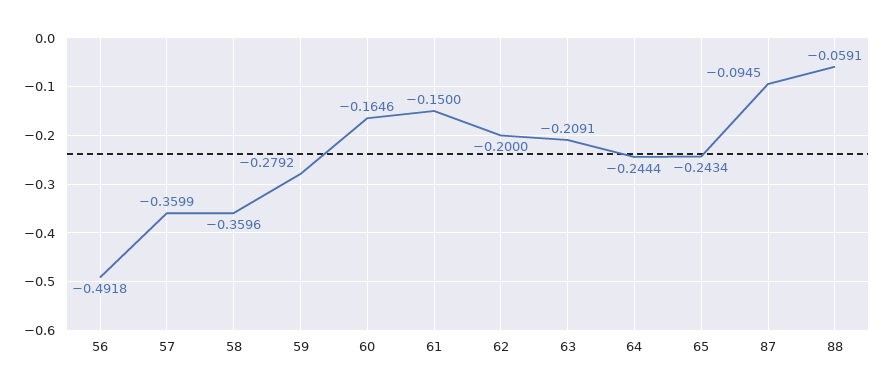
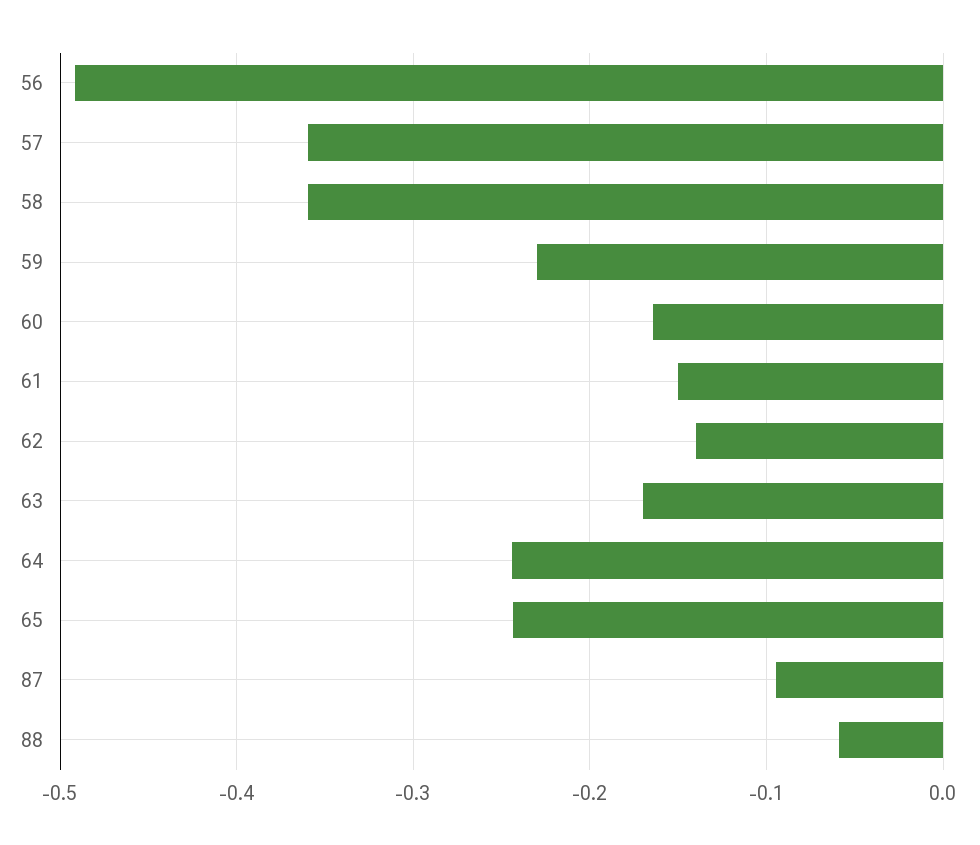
59: -0.2792 -> -0.23
62: -0.2 -> -0.14
63: -0.2091 -> -0.17

